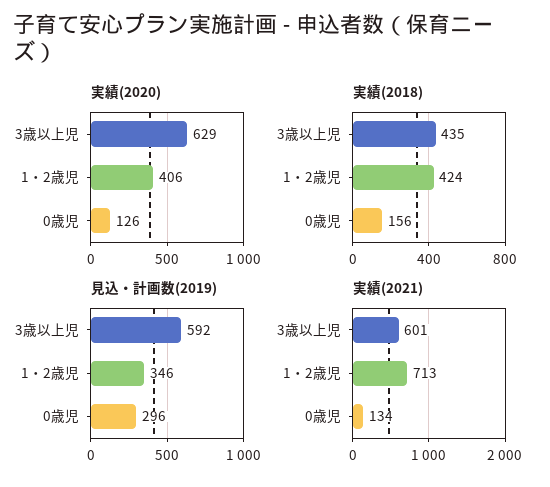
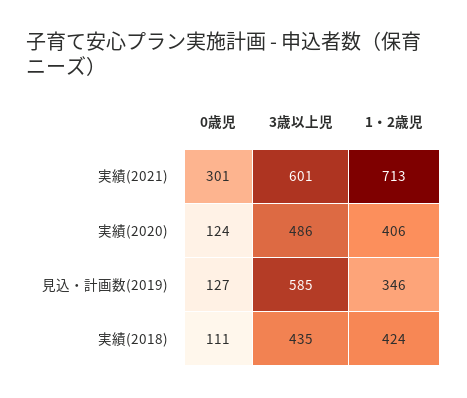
実績(2020), 3歳以上児: 629 -> 486
実績(2020), 0歳児: 126 -> 124
実績(2018), 0歳児: 156 -> 111
見込・計画数(2019), 3歳以上児: 592 -> 585
見込・計画数(2019), 0歳児: 296 -> 127
実績(2021), 0歳児: 134 -> 301

